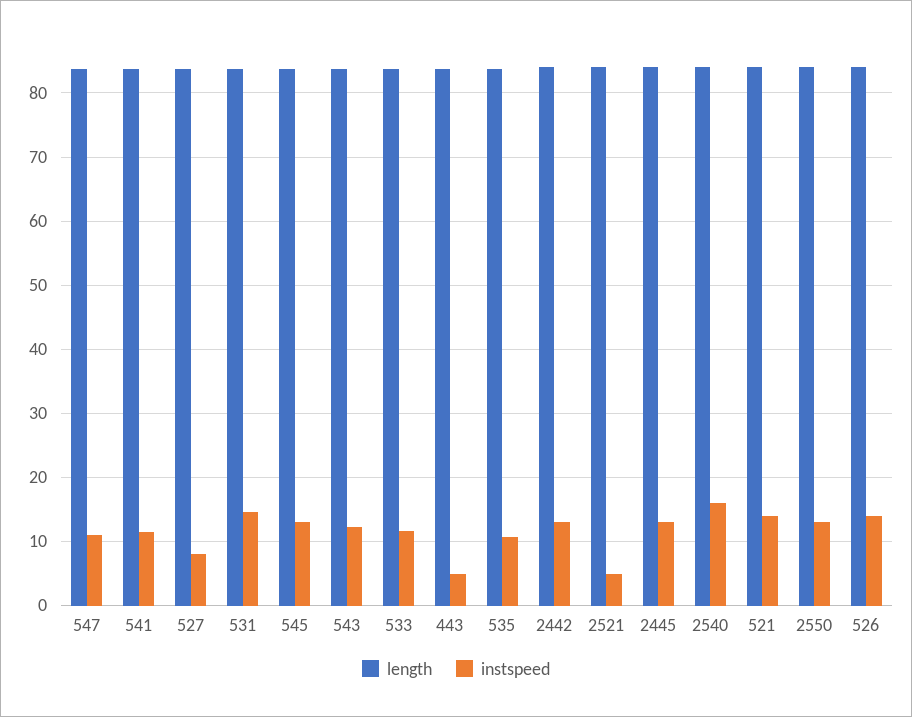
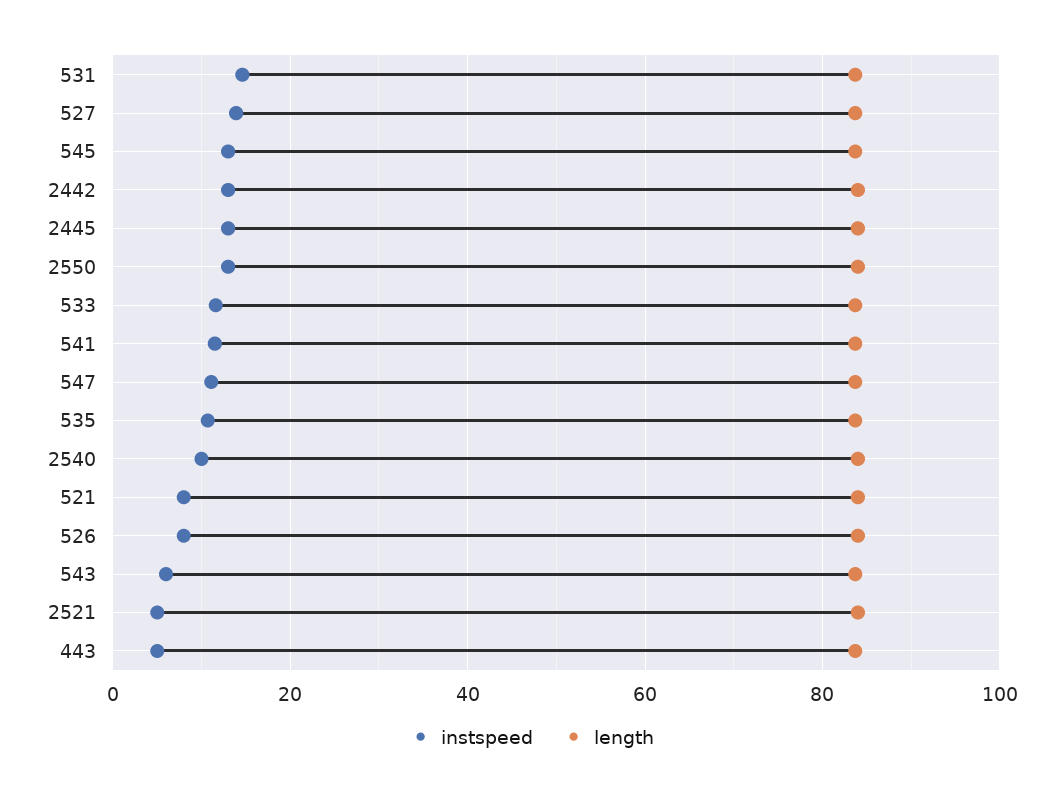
instspeed, 527: 8 -> 14
instspeed, 543: 12 -> 6
instspeed, 2540: 16 -> 10
instspeed, 521: 14 -> 8
instspeed, 526: 14 -> 8

